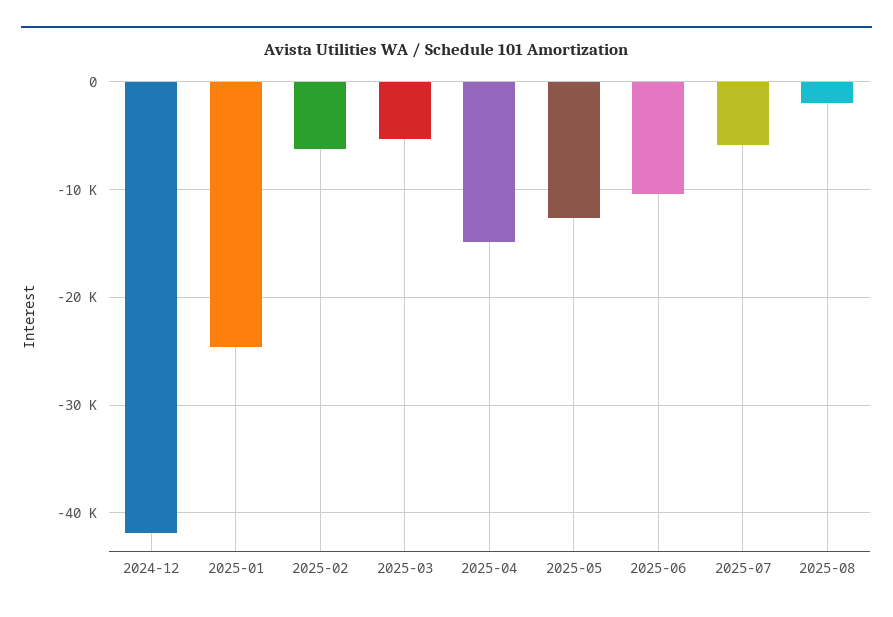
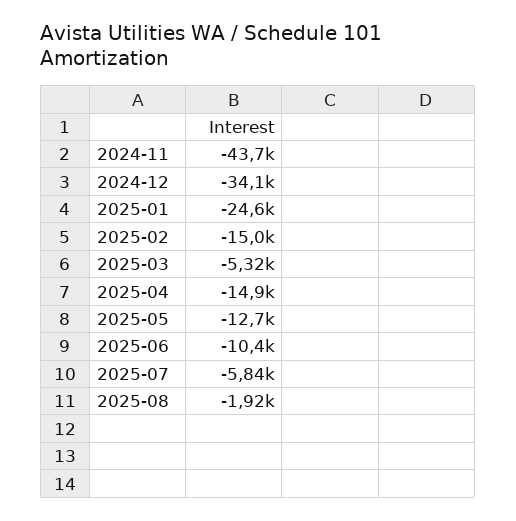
2024-12: -42000 -> -34100
2025-02: -6000 -> -15000
2024-11: none -> -43700

